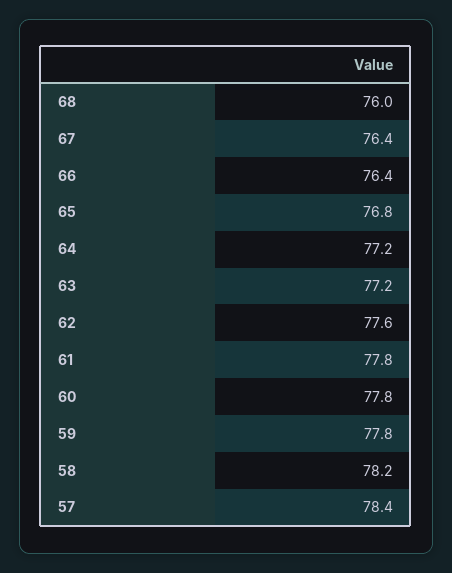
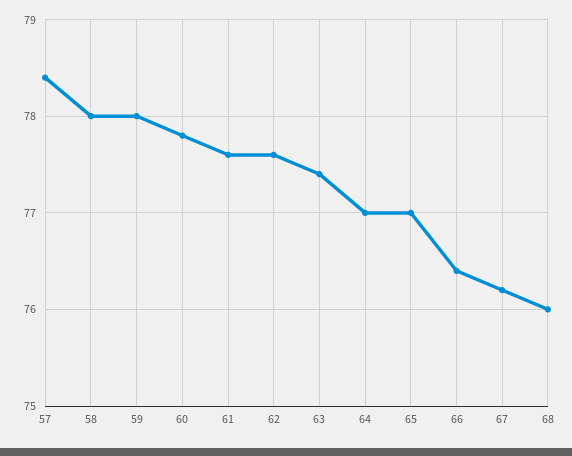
67: 76.4 -> 76.2
65: 76.8 -> 77
64: 77.2 -> 77
63: 77.2 -> 77.4
61: 77.8 -> 77.6
59: 77.8 -> 78
58: 78.2 -> 78

